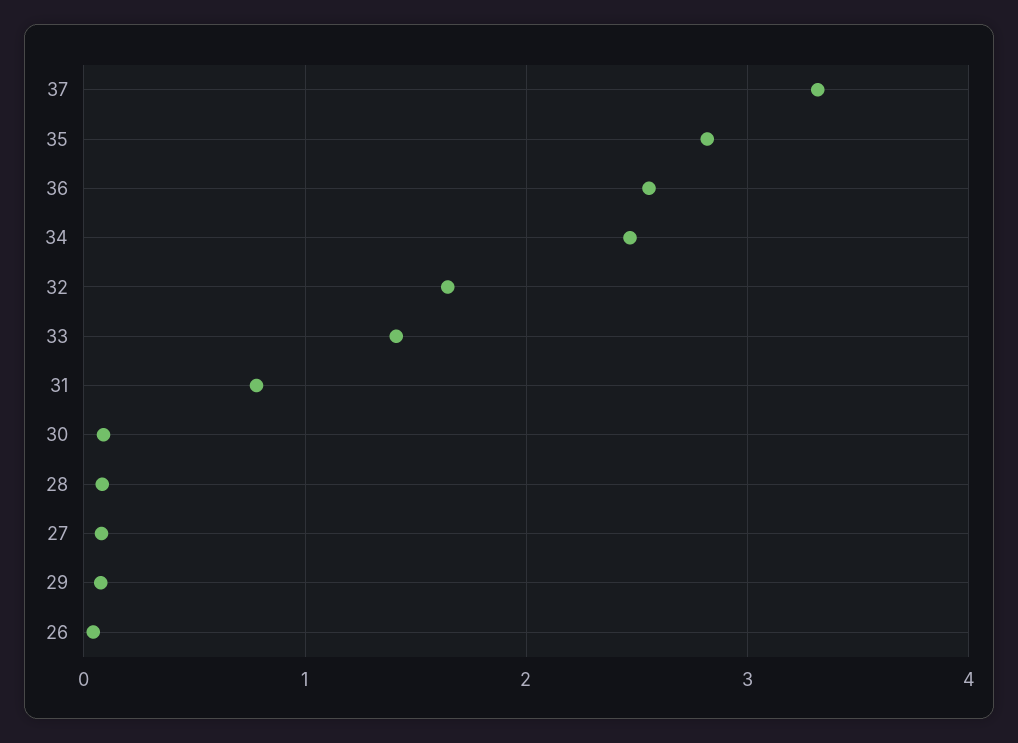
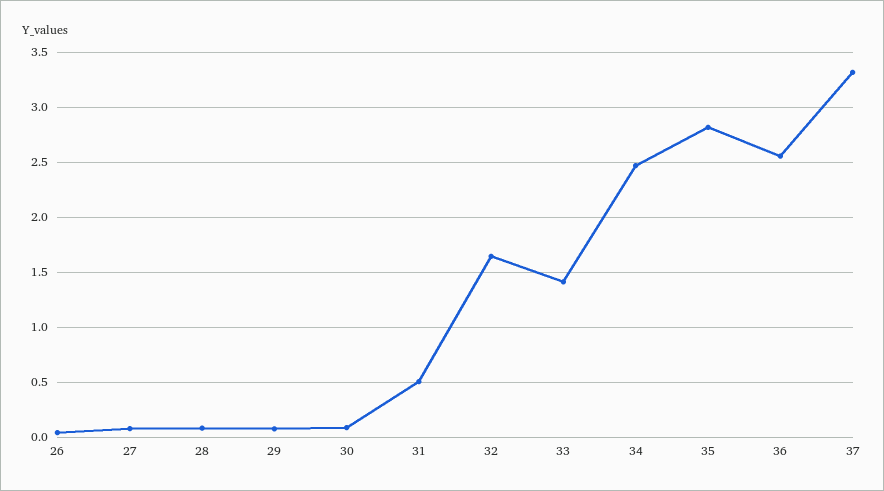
31: 0.8 -> 0.5

